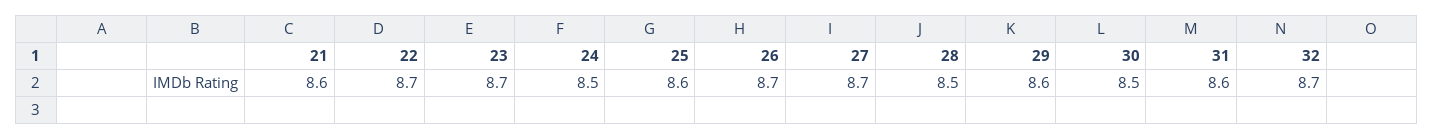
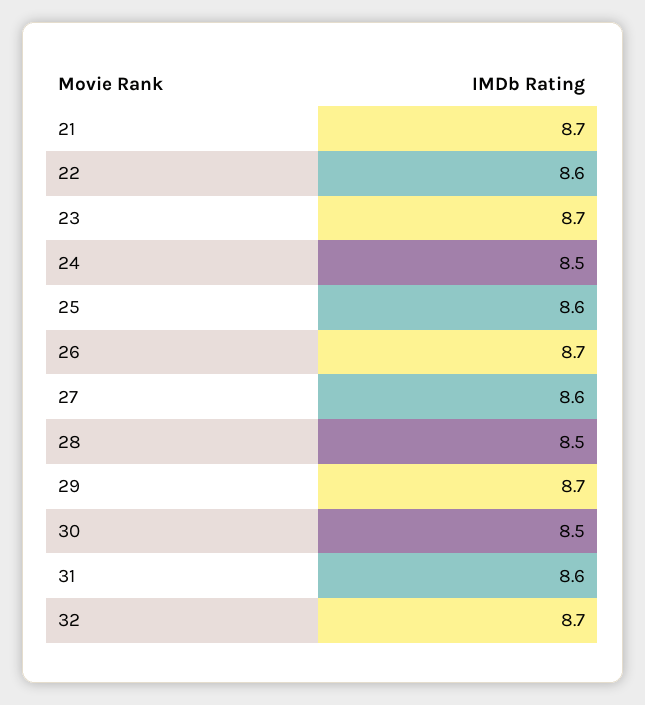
21: 8.6 -> 8.7
22: 8.7 -> 8.6
27: 8.7 -> 8.6
29: 8.6 -> 8.7

